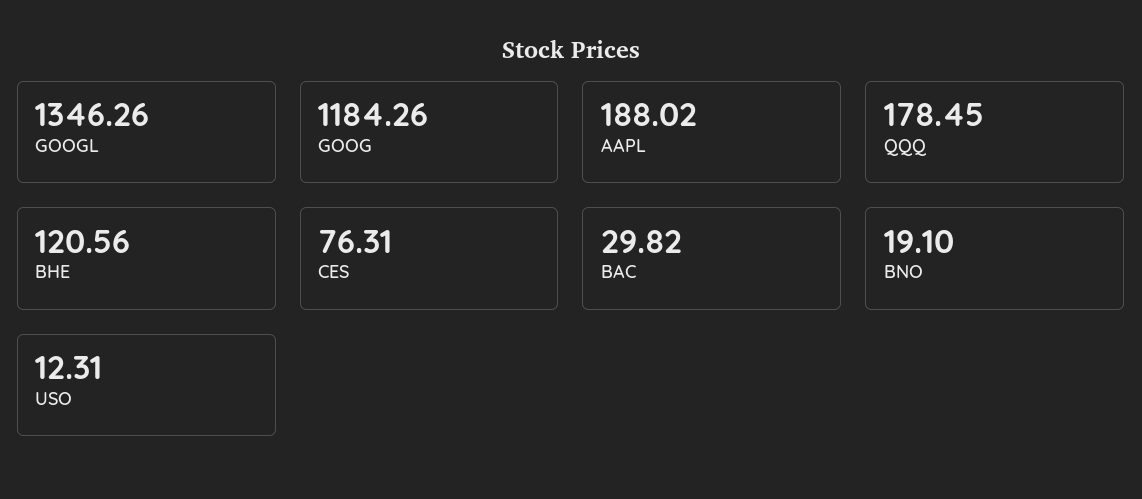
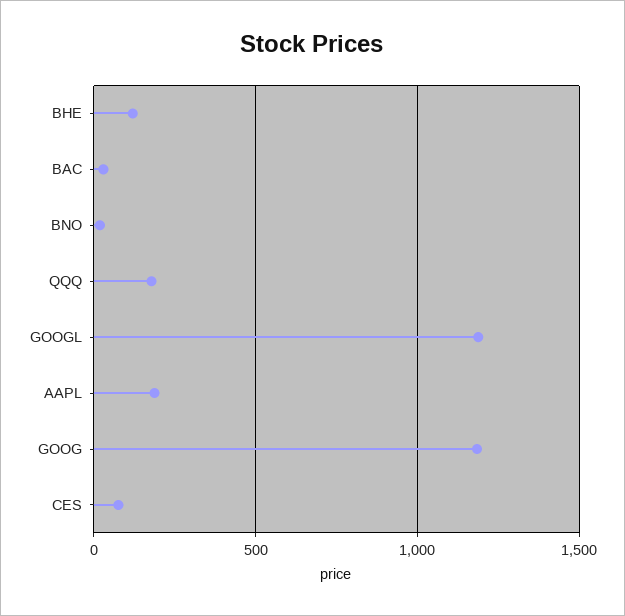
GOOGL: 1346.26 -> 1200
USO: 12.31 -> none

